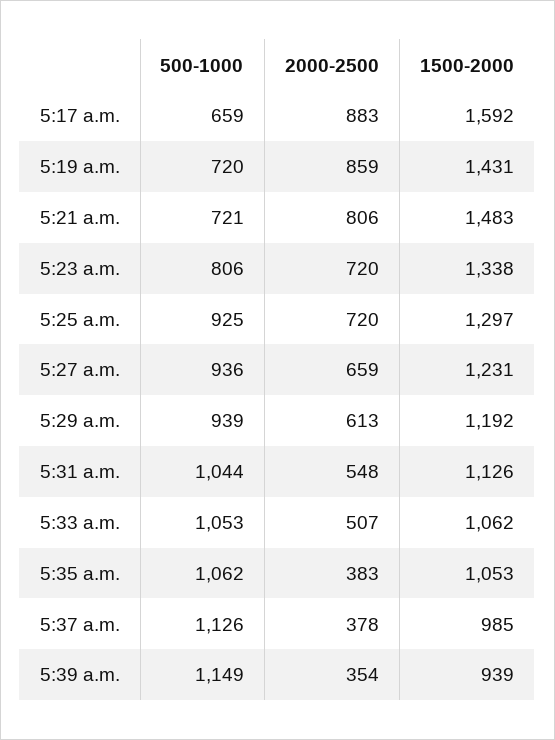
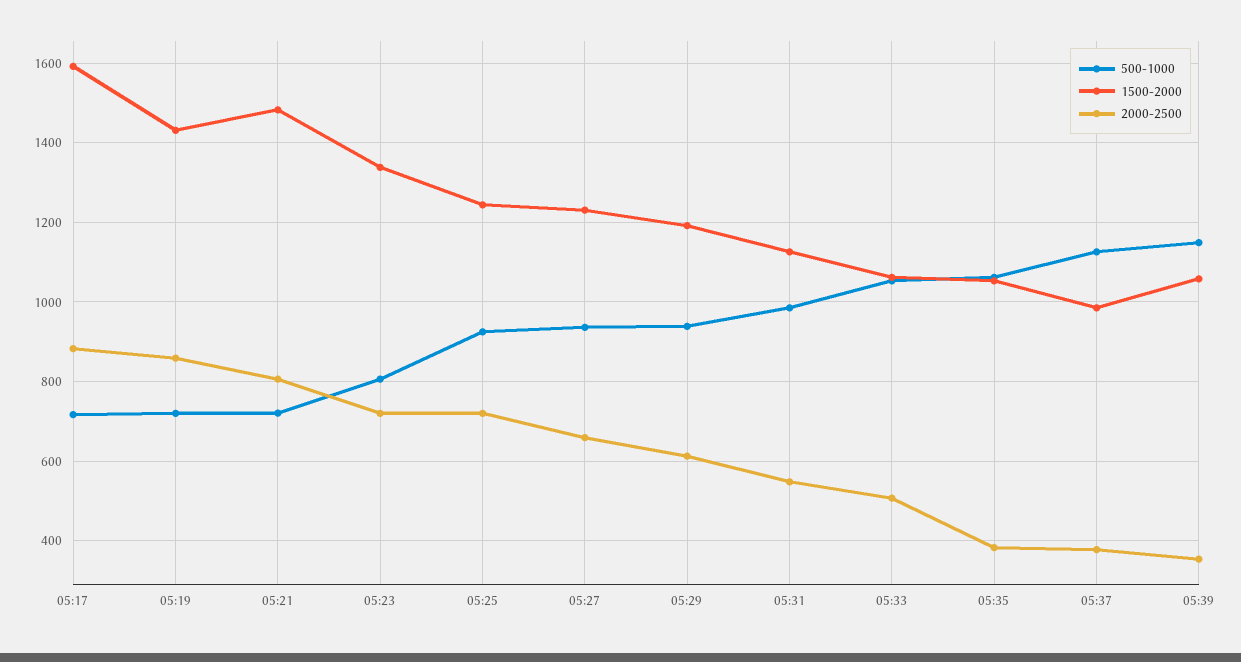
500-1000, 5:17 a.m.: 659 -> 720
1500-2000, 5:25 a.m.: 1297 -> 1240
500-1000, 5:31 a.m.: 1044 -> 980
1500-2000, 5:39 a.m.: 939 -> 1060

